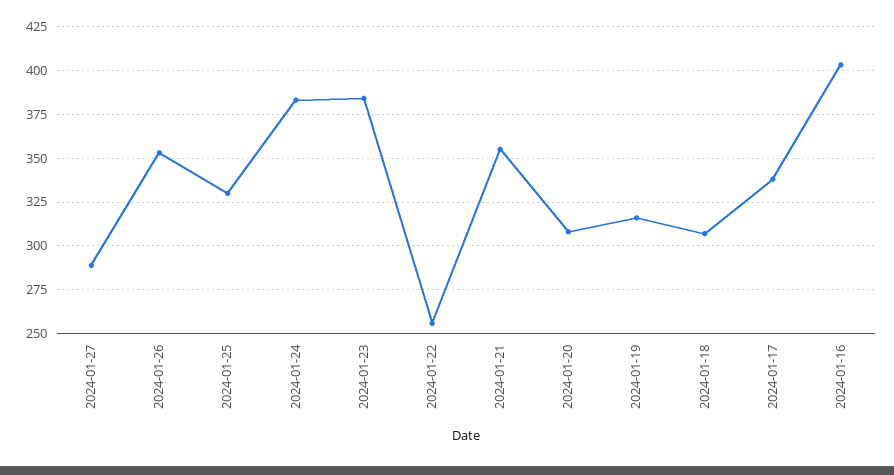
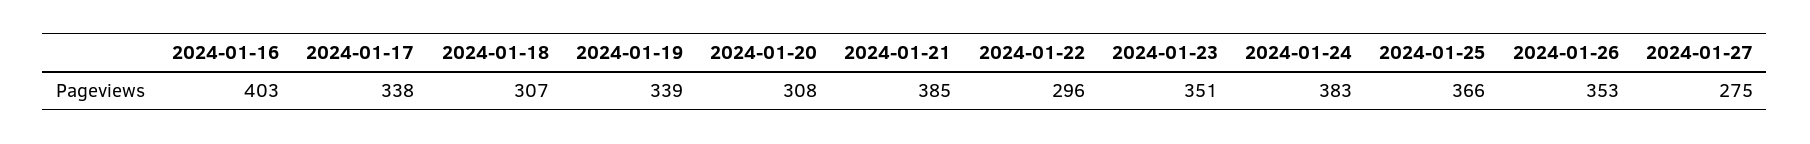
2024-01-27: 290 -> 275
2024-01-25: 330 -> 366
2024-01-23: 385 -> 351
2024-01-22: 255 -> 296
2024-01-21: 355 -> 385
2024-01-19: 315 -> 339

